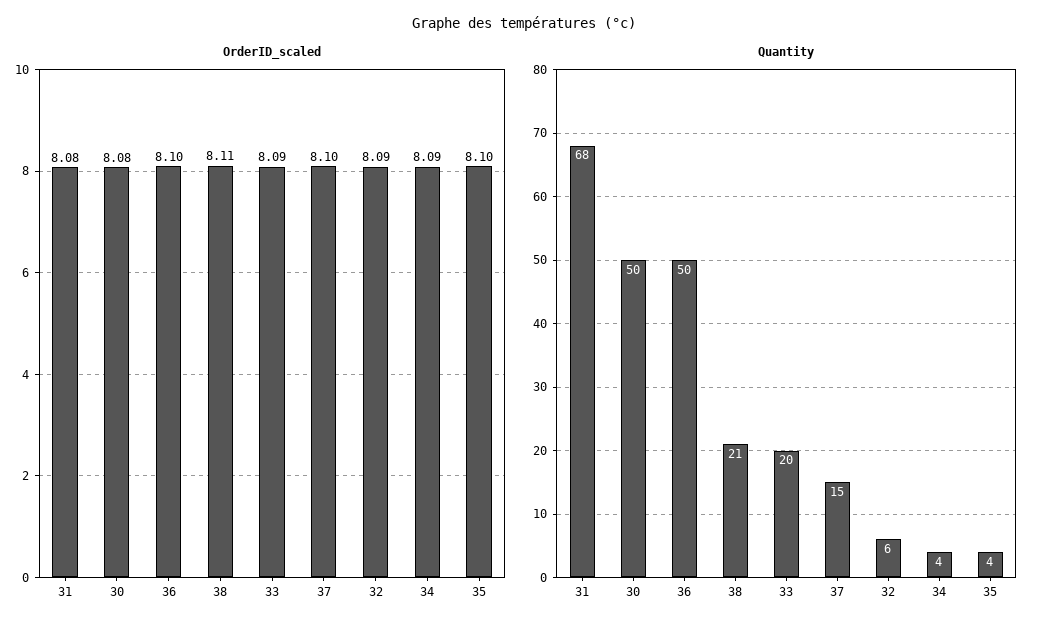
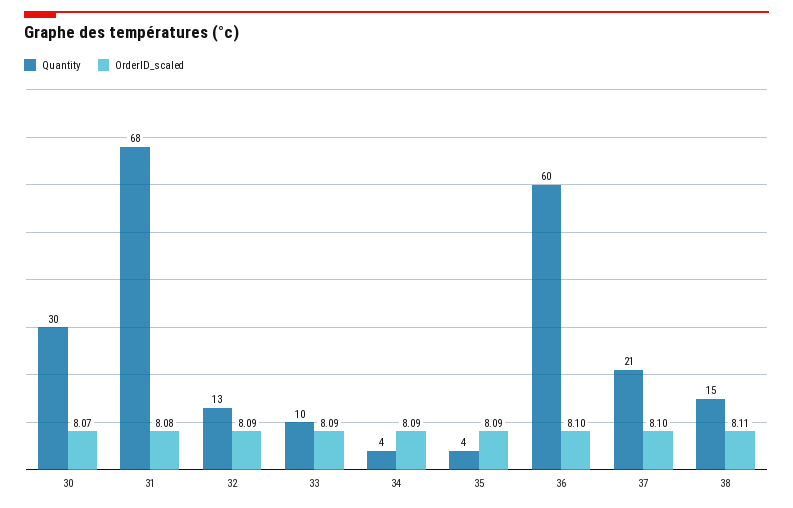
OrderID_scaled, 30: 8.08 -> 8.07
OrderID_scaled, 35: 8.1 -> 8.09
Quantity, 30: 50 -> 30
Quantity, 36: 50 -> 60
Quantity, 38: 21 -> 15
Quantity, 33: 20 -> 10
Quantity, 37: 15 -> 21
Quantity, 32: 6 -> 13

